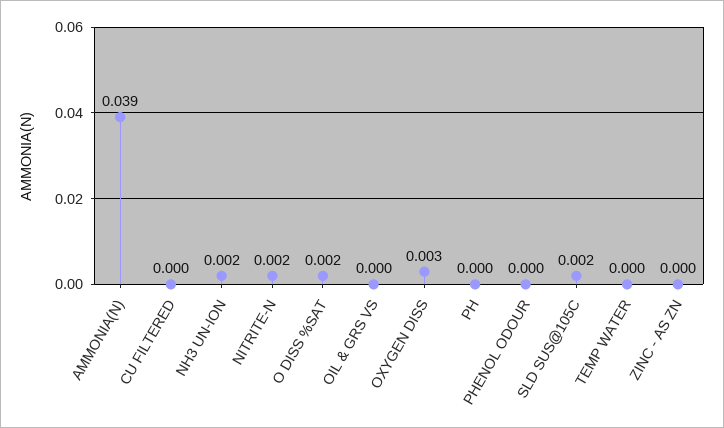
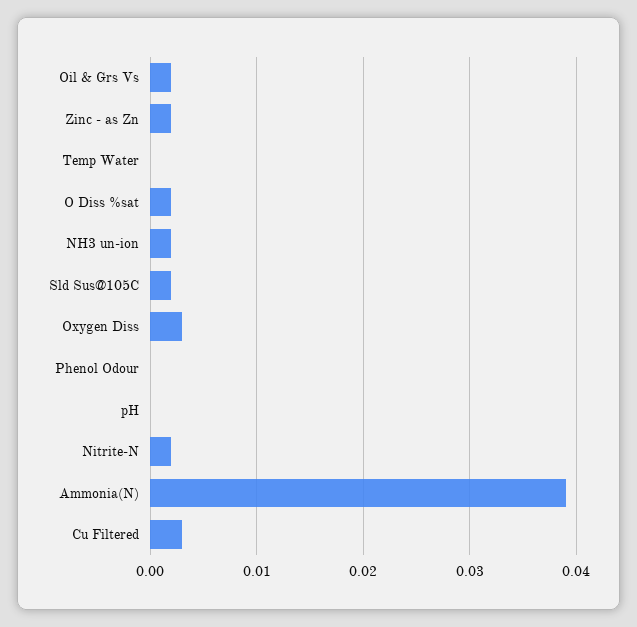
CU FILTERED: 0 -> 0.003
OIL & GRS VS: 0 -> 0.002
ZINC - AS ZN: 0 -> 0.002

